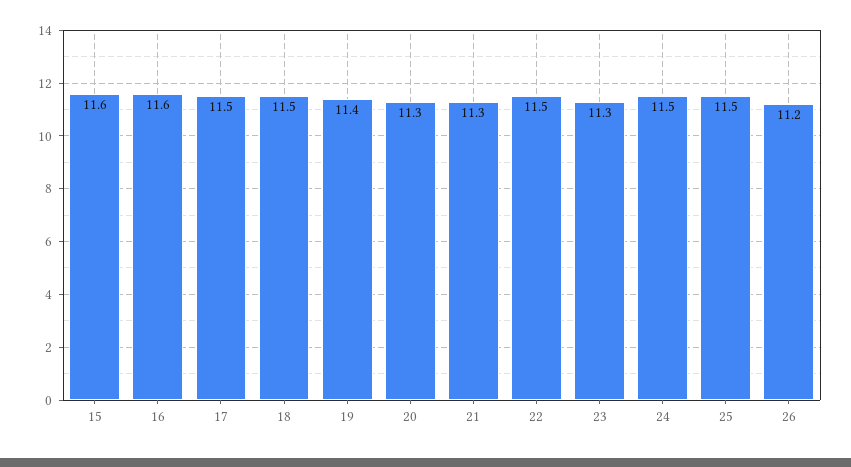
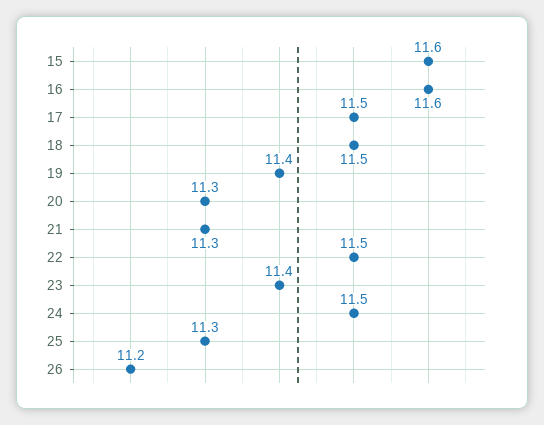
23: 11.3 -> 11.4
25: 11.5 -> 11.3

